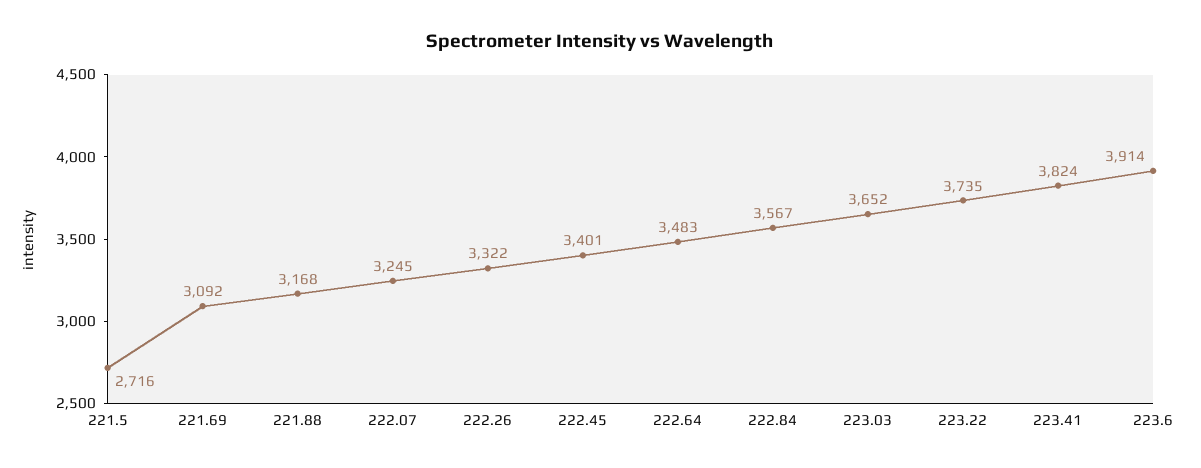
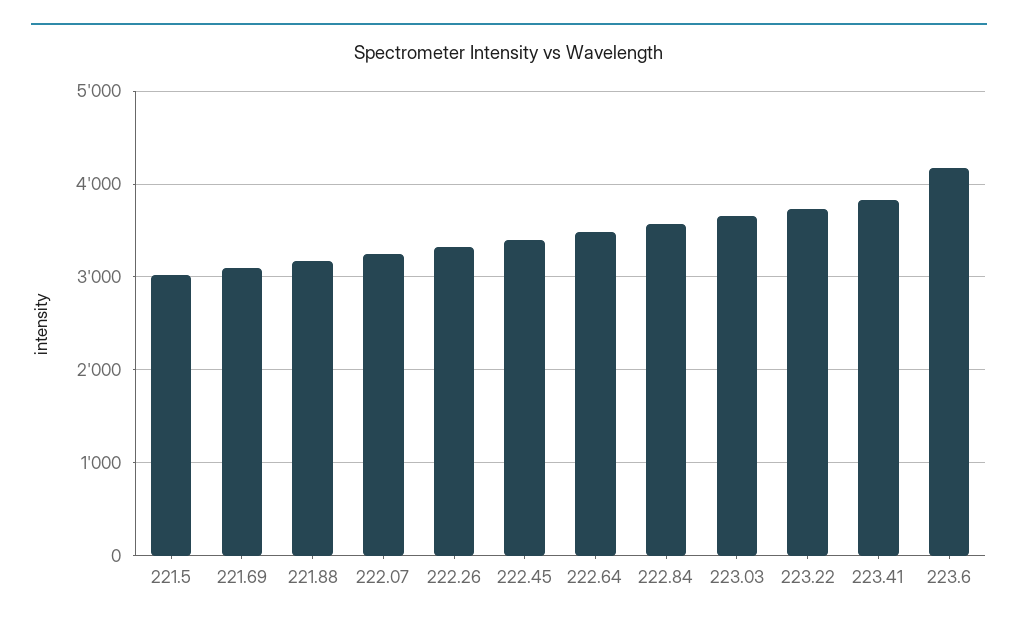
221.5: 2716 -> 3000
223.6: 3914 -> 4200

